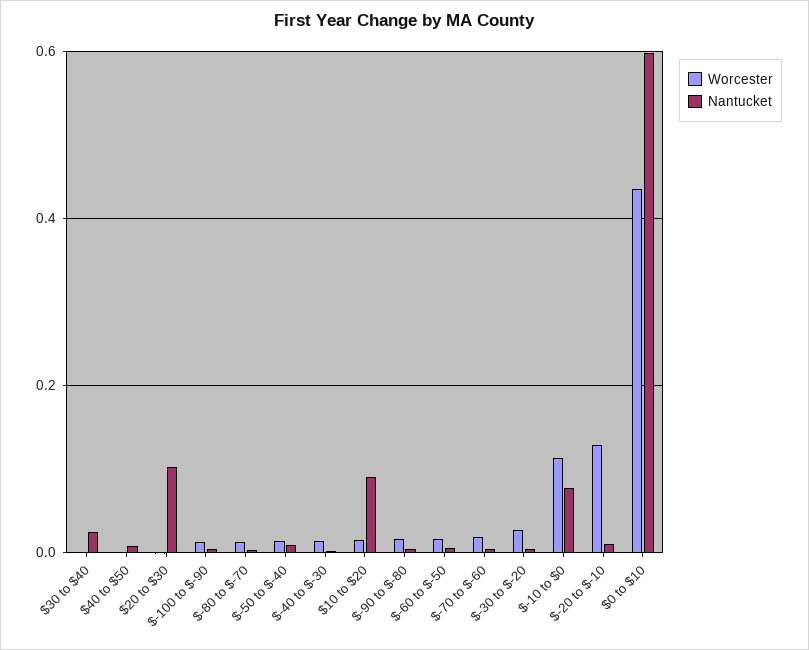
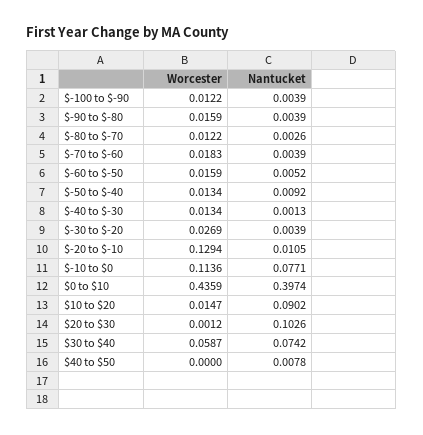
Worcester, $30 to $40: 0 -> 0.0587
Nantucket, $30 to $40: 0.02 -> 0.0742
Nantucket, $0 to $10: 0.6 -> 0.3974

